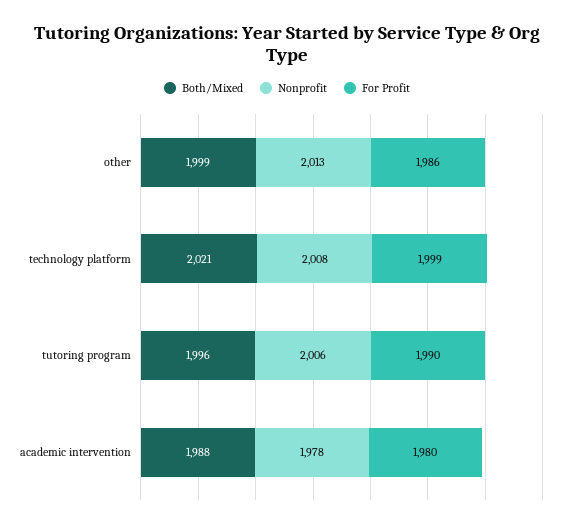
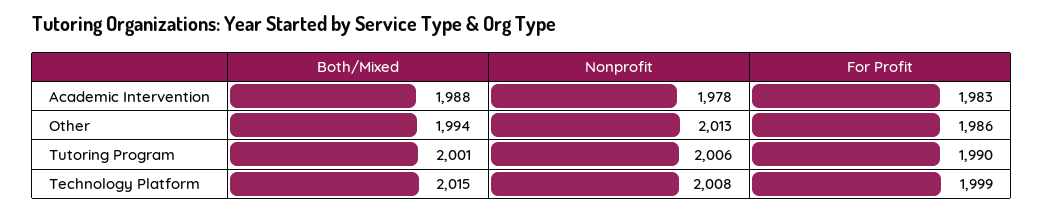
Both/Mixed, other: 1999 -> 1994
Both/Mixed, technology platform: 2021 -> 2015
Both/Mixed, tutoring program: 1996 -> 2001
For Profit, academic intervention: 1980 -> 1983

